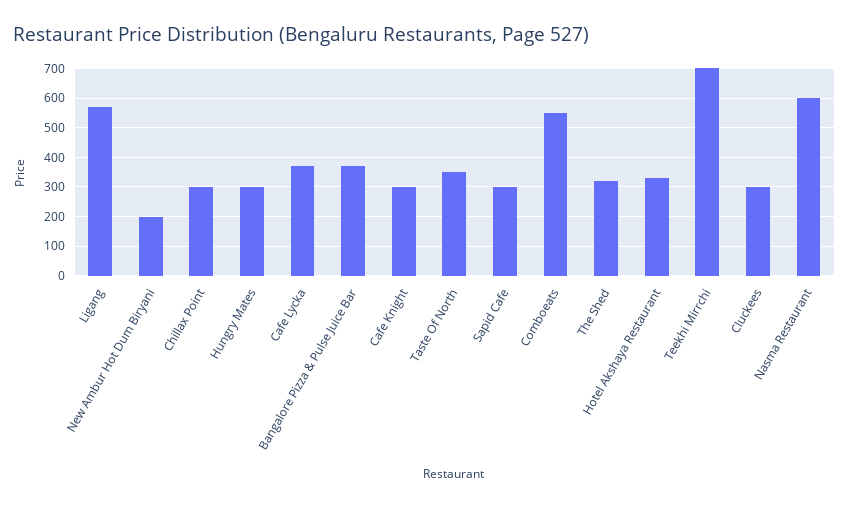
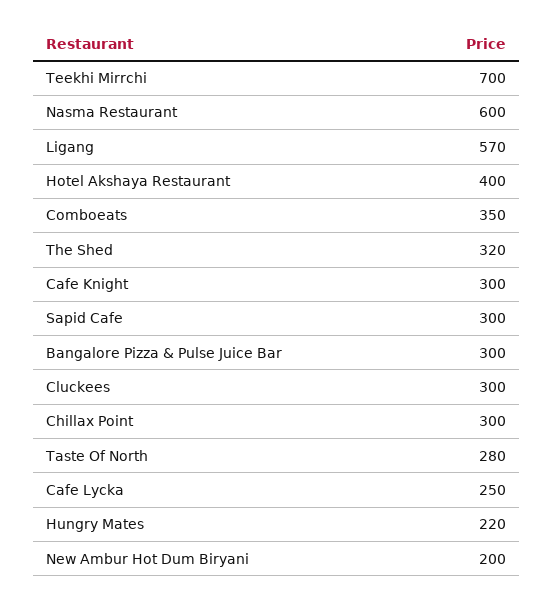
Hungry Mates: 300 -> 220
Cafe Lycka: 375 -> 250
Bangalore Pizza & Pulse Juice Bar: 375 -> 300
Taste Of North: 350 -> 280
Comboeats: 550 -> 350
Hotel Akshaya Restaurant: 325 -> 400

